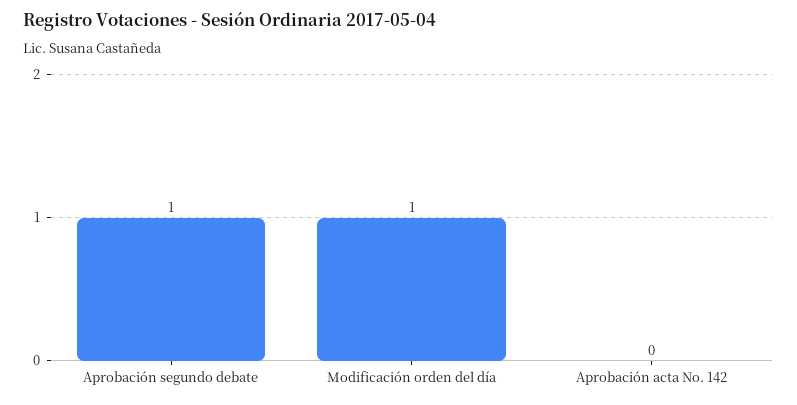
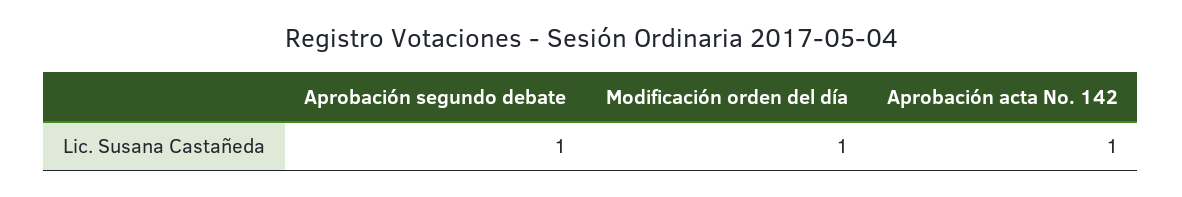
Aprobación acta No. 142: 0 -> 1

